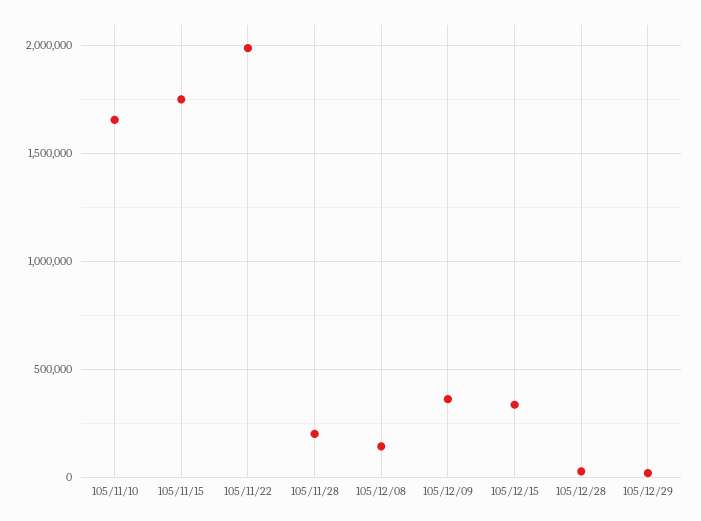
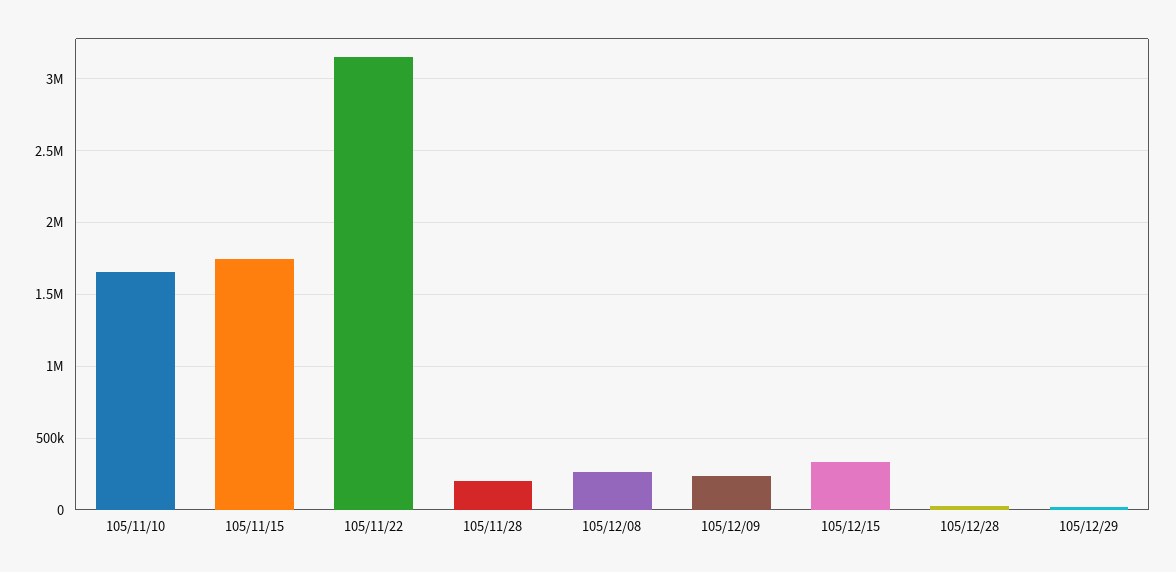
105/11/22: 2000000 -> 3150000
105/12/08: 150000 -> 250000
105/12/09: 350000 -> 250000

